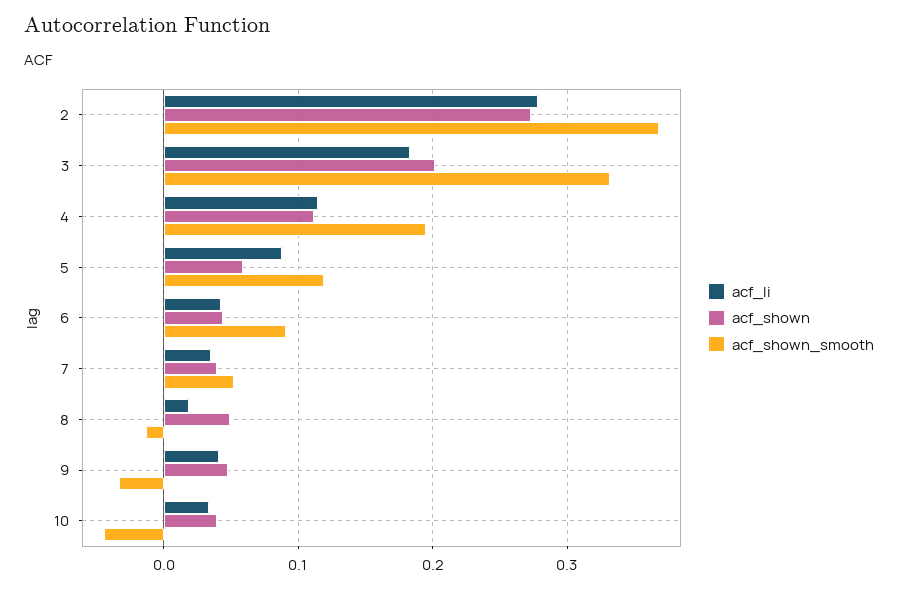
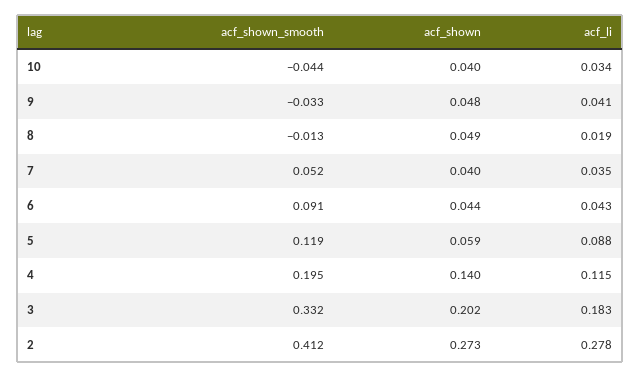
acf_shown_smooth, 2: 0.37 -> 0.412
acf_shown, 4: 0.11 -> 0.14

